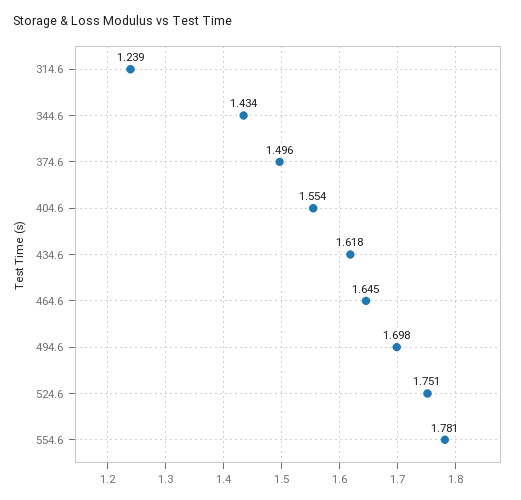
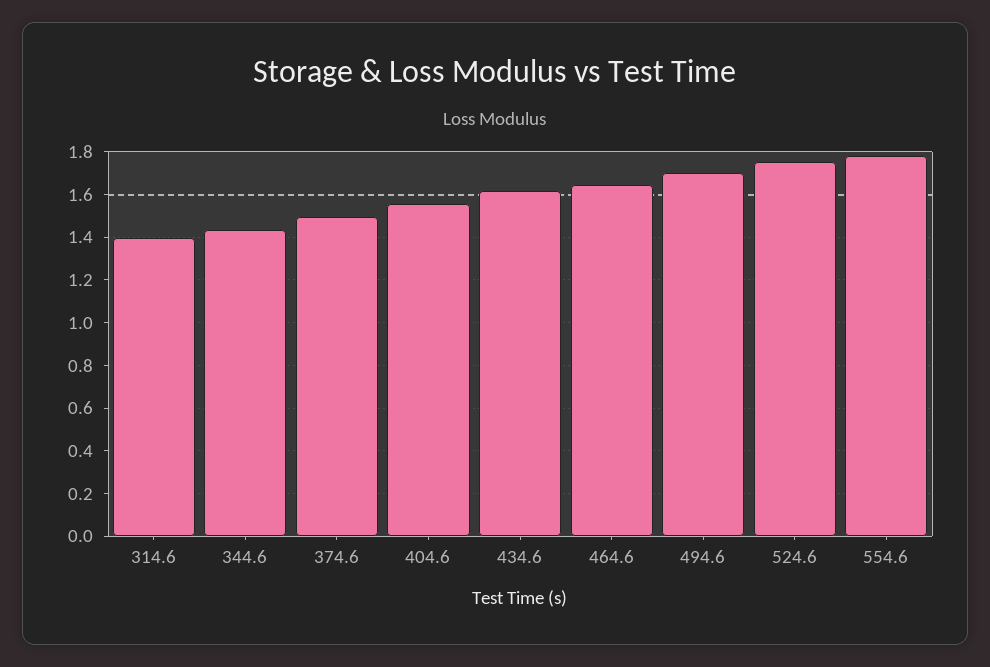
314.6: 1.239 -> 1.4

